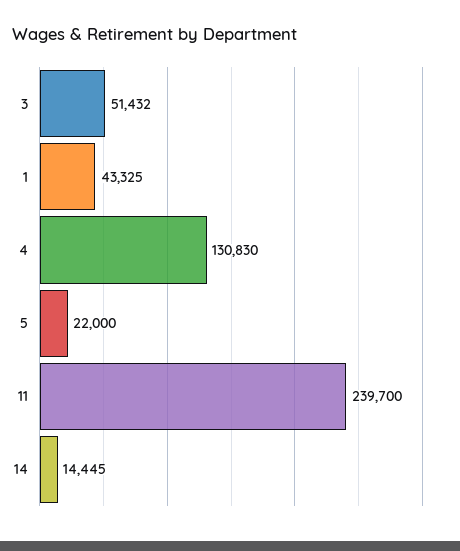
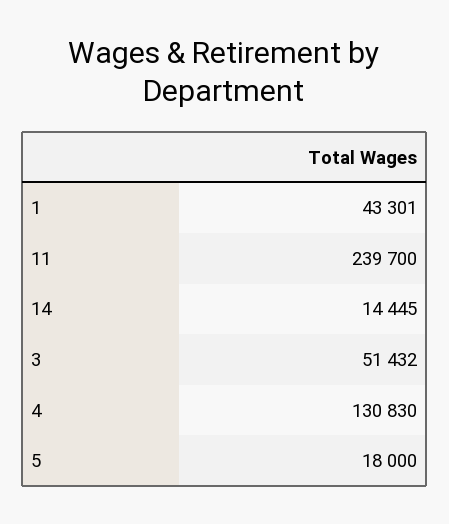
1: 43325 -> 43301
5: 22000 -> 18000

